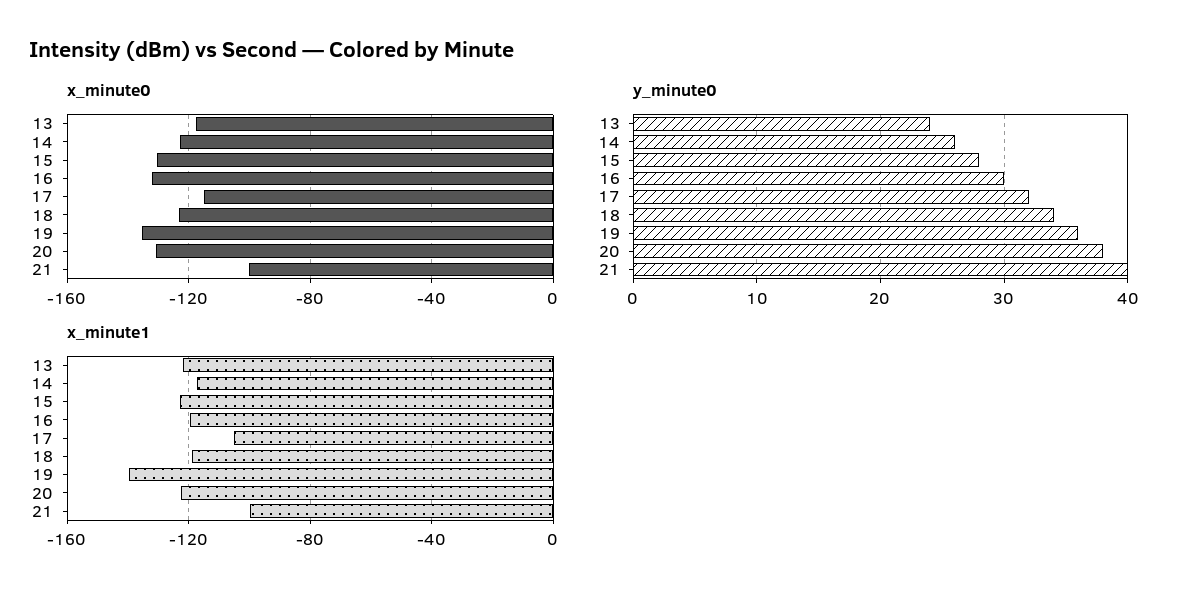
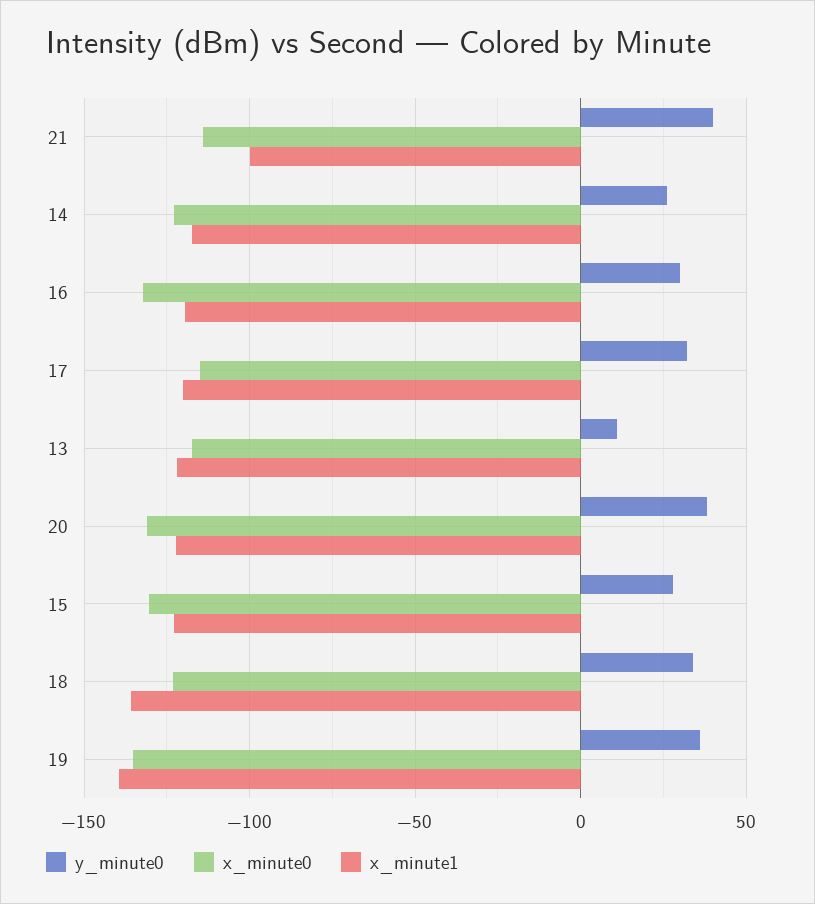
x_minute0, 21: -100 -> -115
y_minute0, 13: 24 -> 10
x_minute1, 17: -105 -> -120
x_minute1, 18: -120 -> -135

